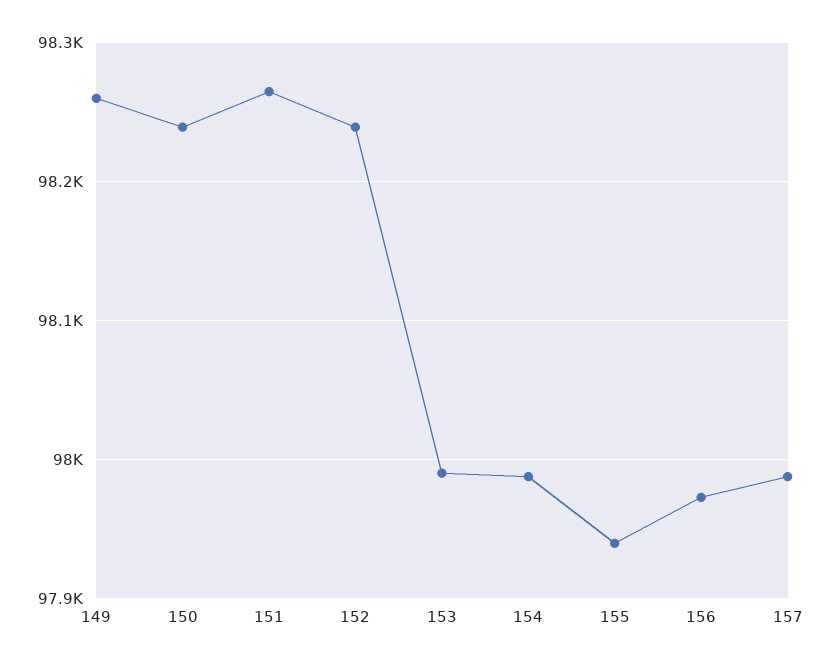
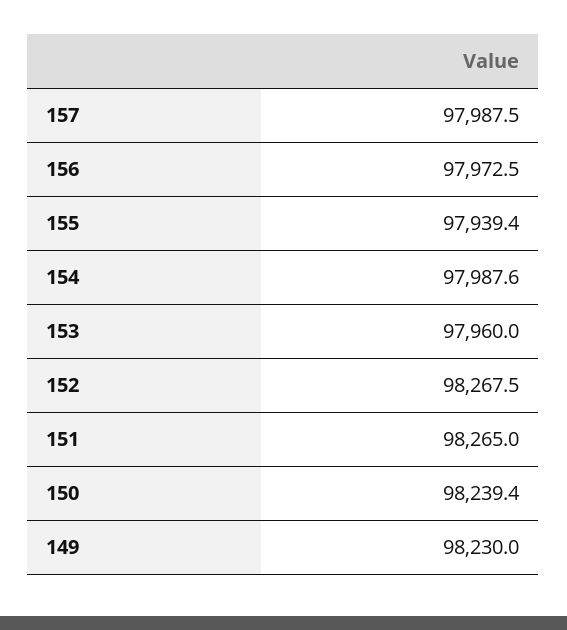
149: 98260 -> 98230
152: 98240 -> 98267.5
153: 97990 -> 97960

